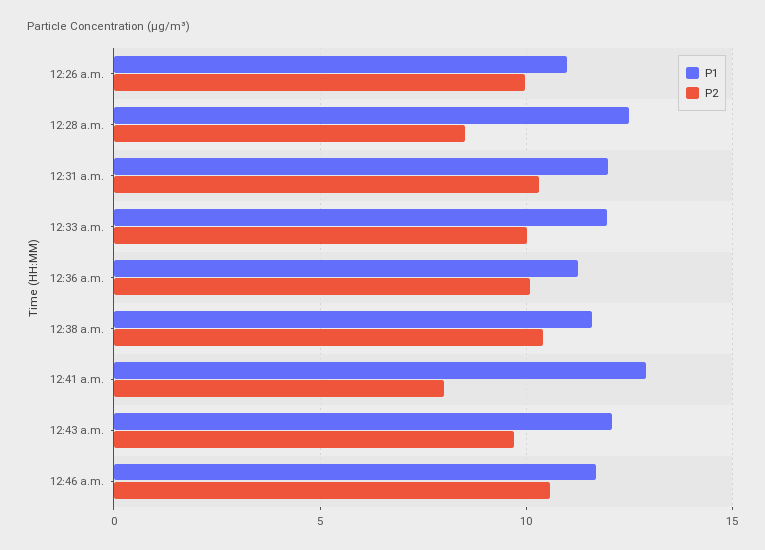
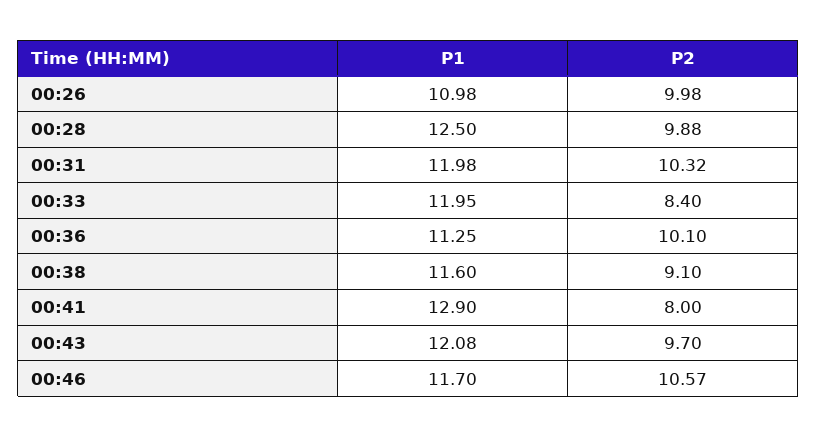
P2, 12:28 a.m.: 8.5 -> 9.88
P2, 12:33 a.m.: 10 -> 8.4
P2, 12:38 a.m.: 10.5 -> 9.1

